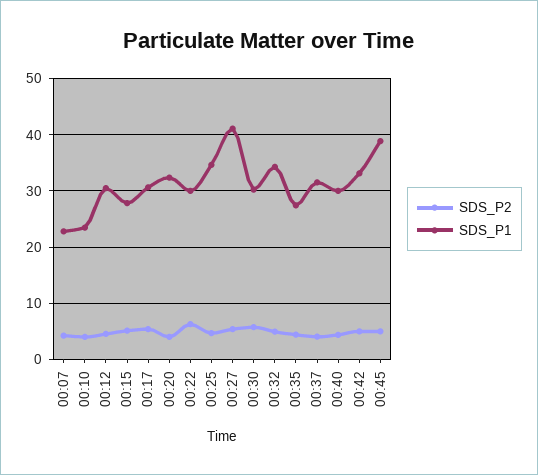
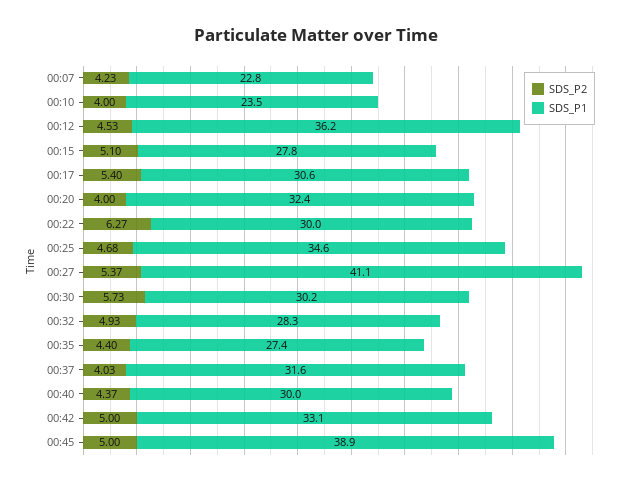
SDS_P1, 00:12: 30 -> 36.2
SDS_P1, 00:32: 34 -> 28.3

